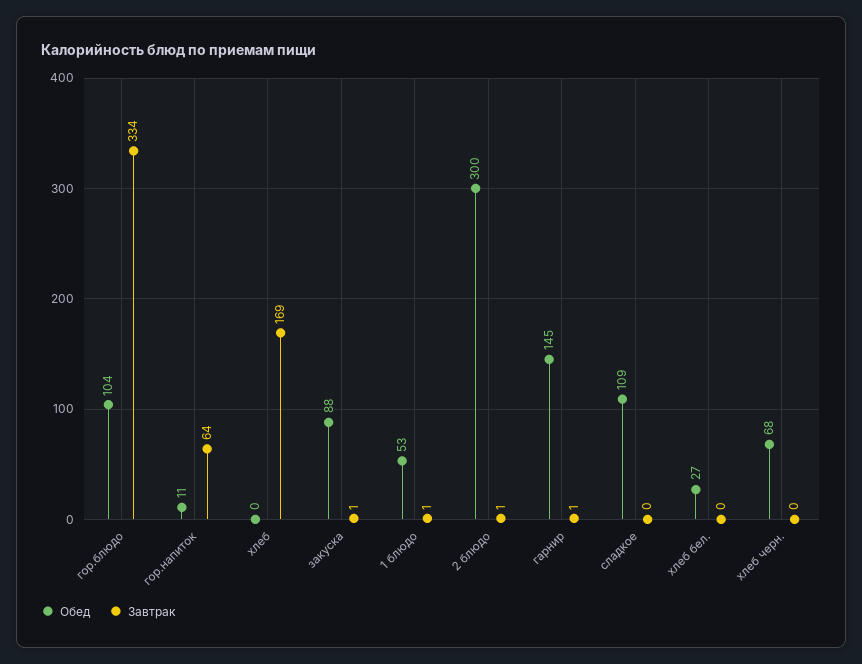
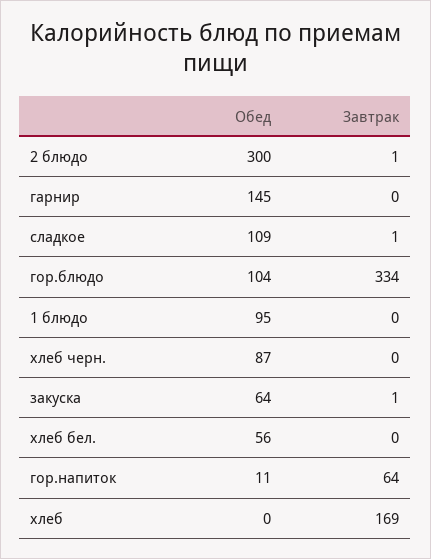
Обед, закуска: 88 -> 64
Обед, 1 блюдо: 53 -> 95
Завтрак, 1 блюдо: 1 -> 0
Завтрак, гарнир: 1 -> 0
Завтрак, сладкое: 0 -> 1
Обед, хлеб бел.: 27 -> 56
Обед, хлеб черн.: 68 -> 87

